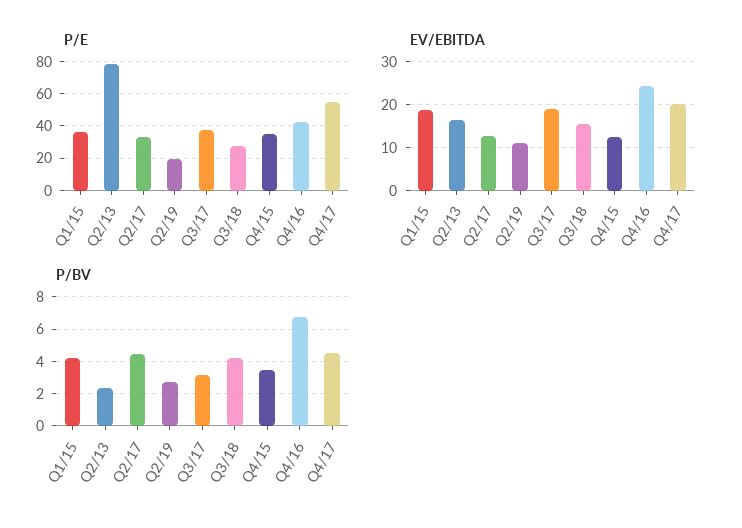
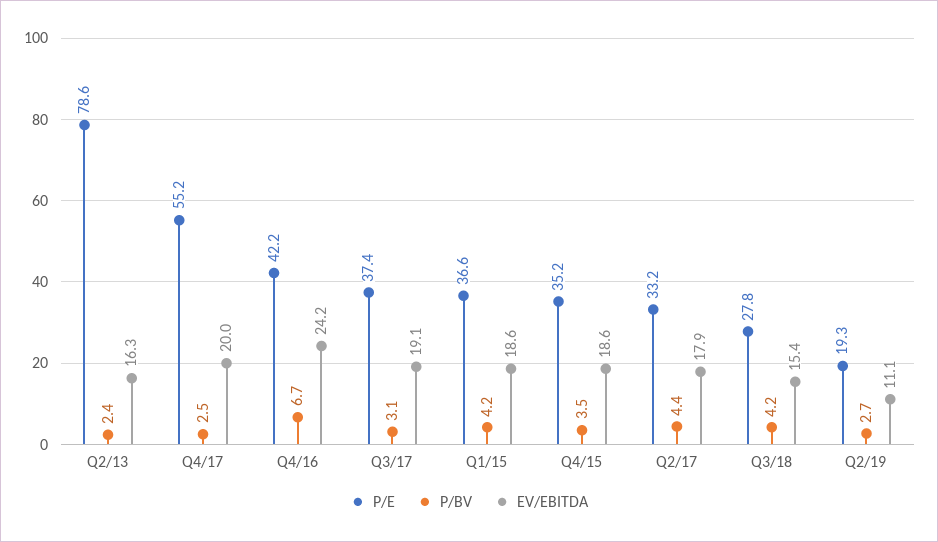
EV/EBITDA, Q2/17: 12 -> 17.9
EV/EBITDA, Q4/15: 12 -> 18.6
P/BV, Q4/17: 4.5 -> 2.5

